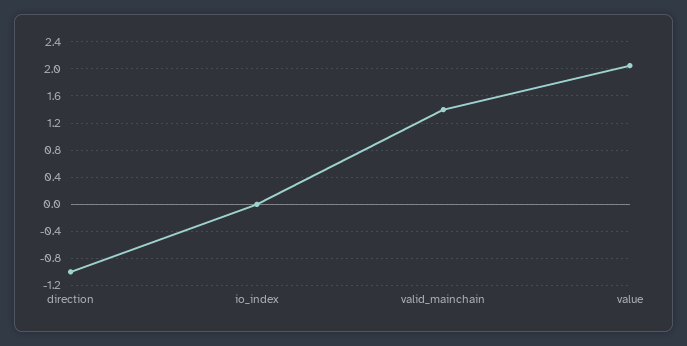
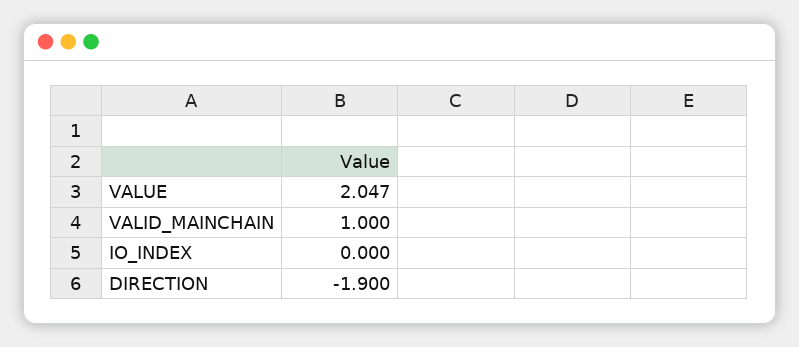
direction: -1 -> -1.9
valid_mainchain: 1.4 -> 1

